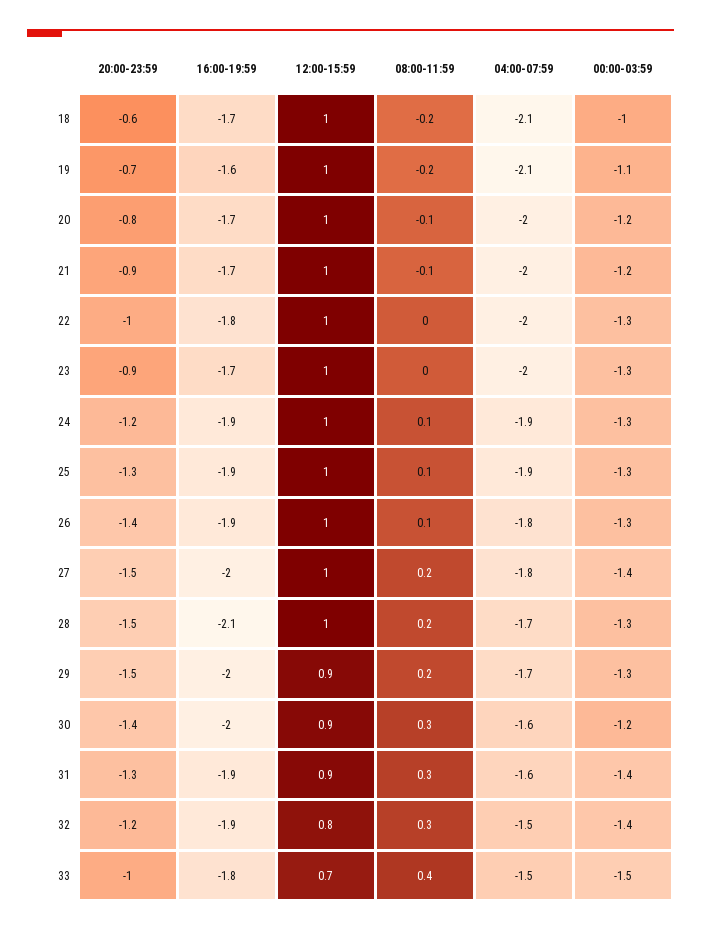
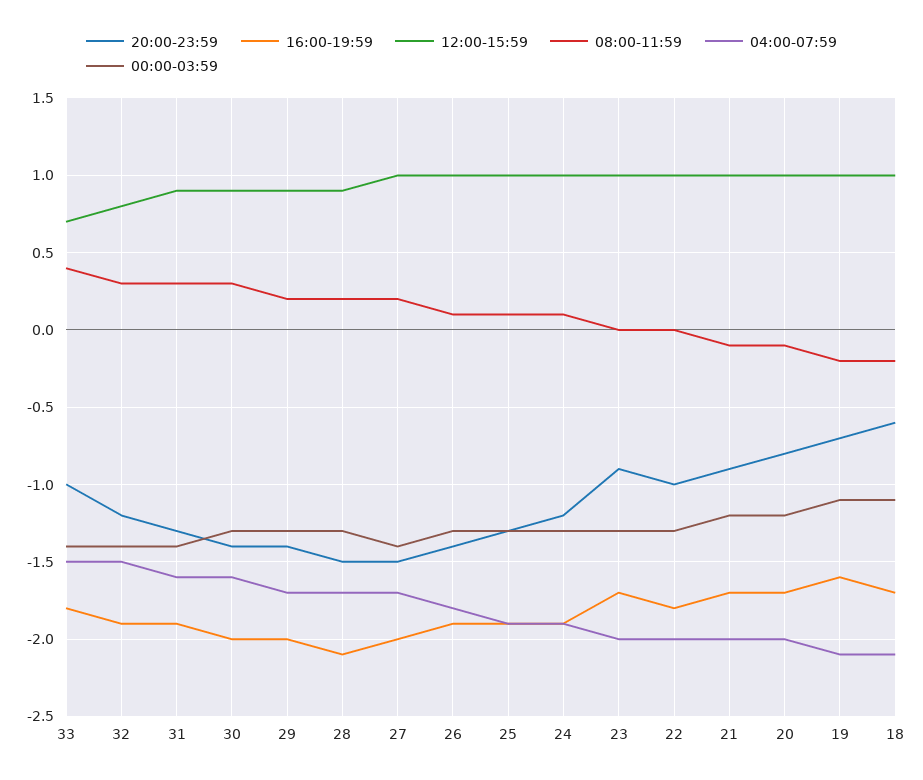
00:00-03:59, 18: -1 -> -1.1
04:00-07:59, 27: -1.8 -> -1.7
12:00-15:59, 28: 1 -> 0.9
20:00-23:59, 29: -1.5 -> -1.4
00:00-03:59, 30: -1.2 -> -1.3
00:00-03:59, 33: -1.5 -> -1.4

